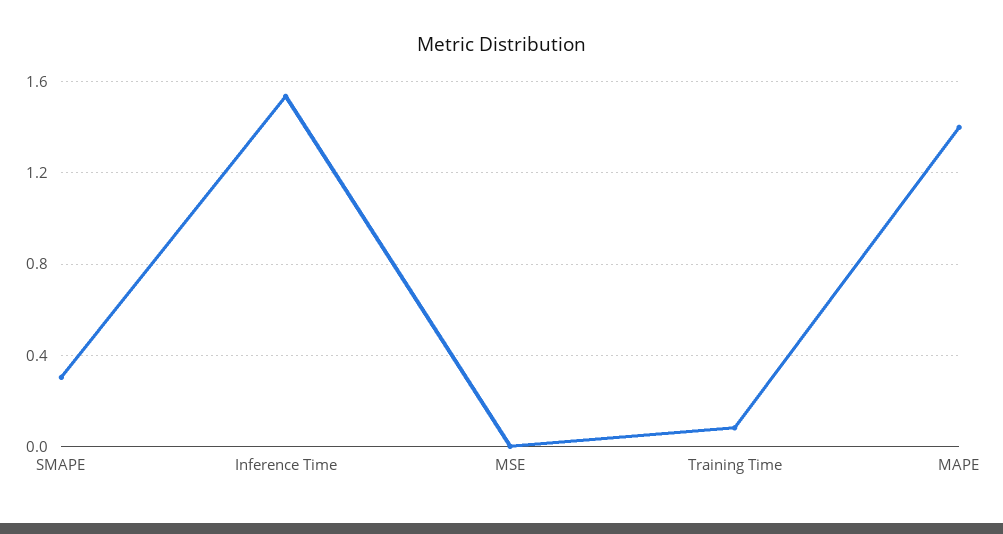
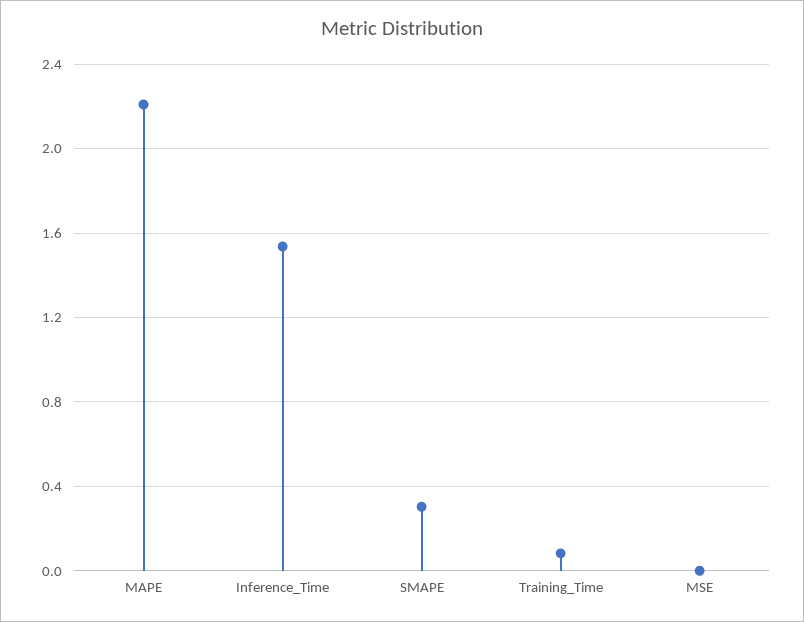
MAPE: 1.4 -> 2.2

